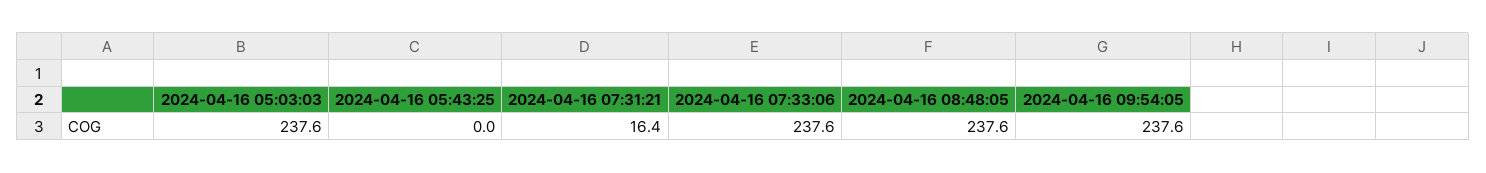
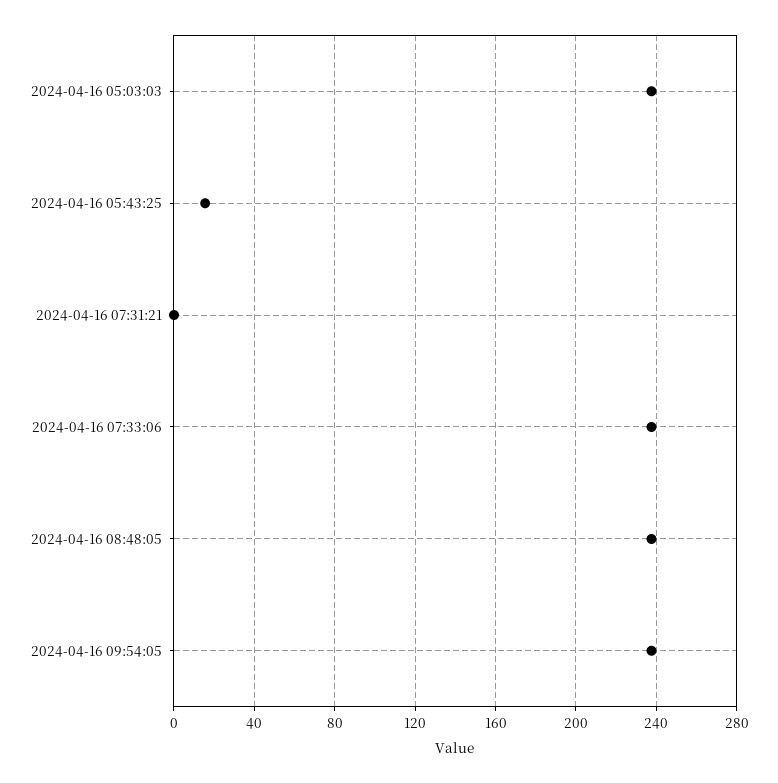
2024-04-16 05:43:25: 0 -> 15
2024-04-16 07:31:21: 16.4 -> 0

